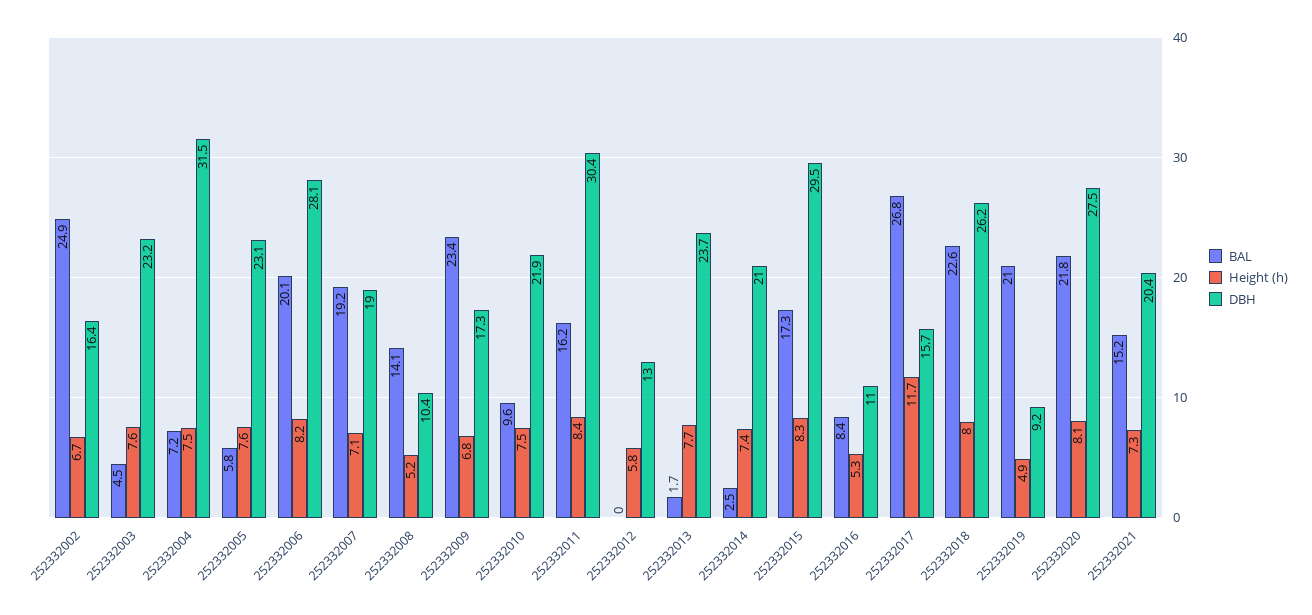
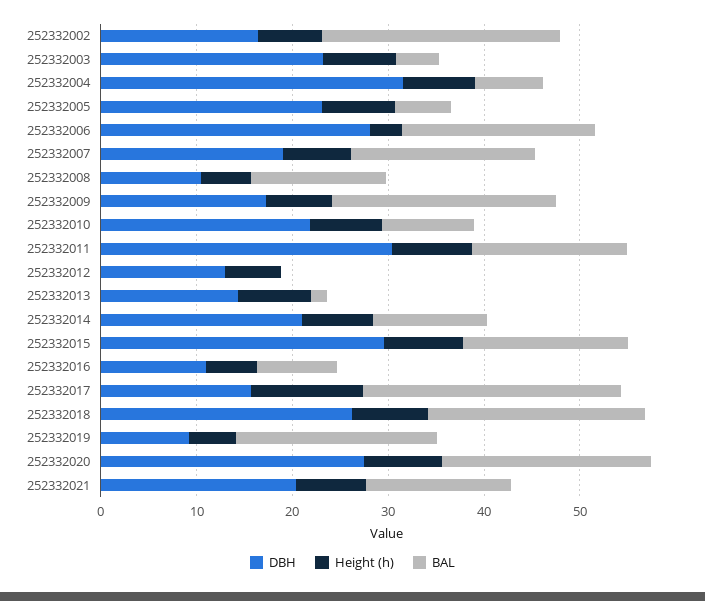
Height (h), 252332006: 8.2 -> 4
DBH, 252332013: 23.7 -> 14
BAL, 252332014: 2.5 -> 12

